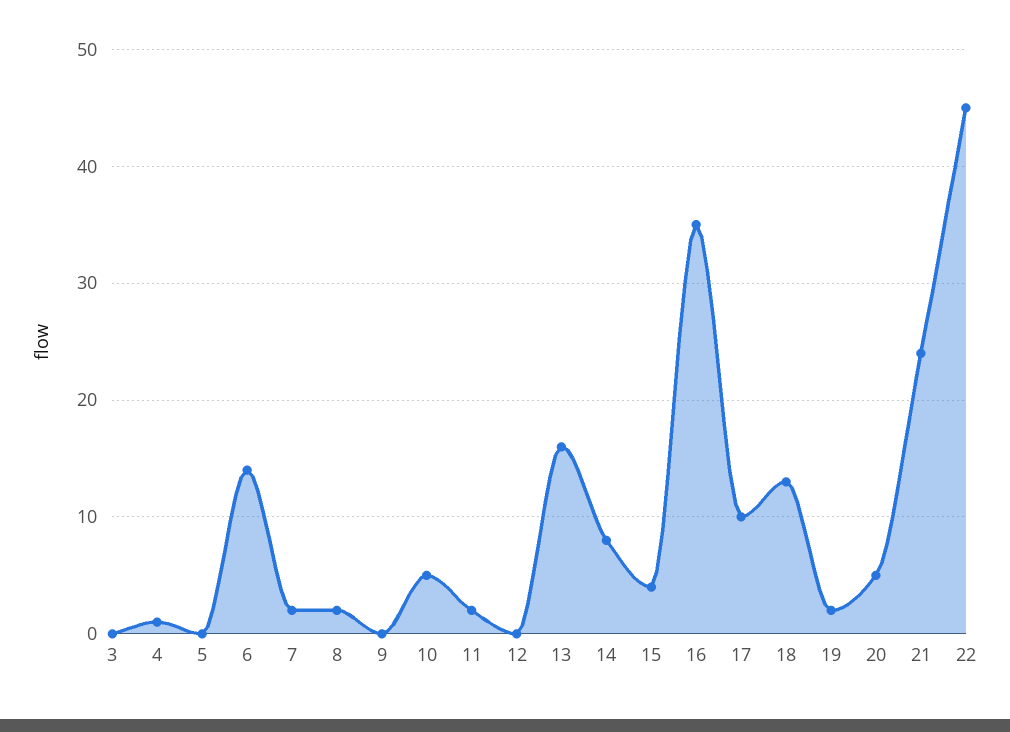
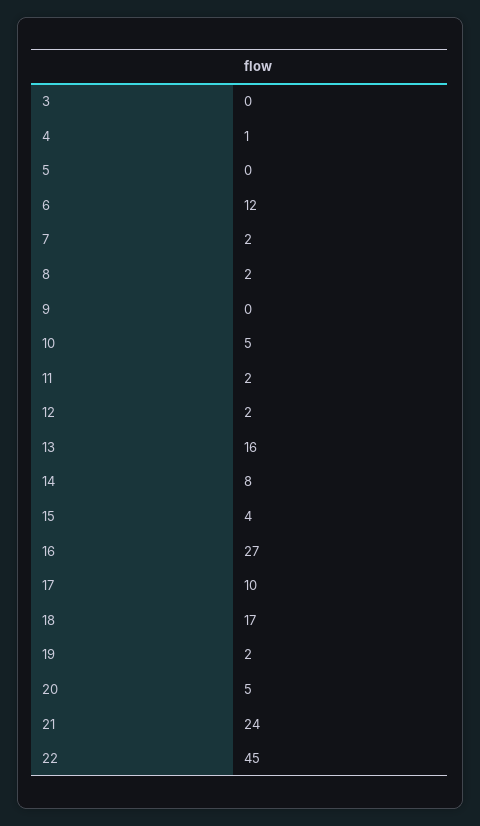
6: 14 -> 12
12: 0 -> 2
16: 35 -> 27
18: 13 -> 17

